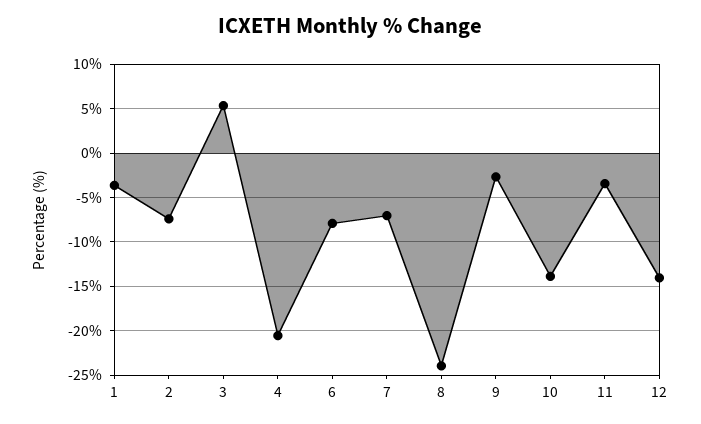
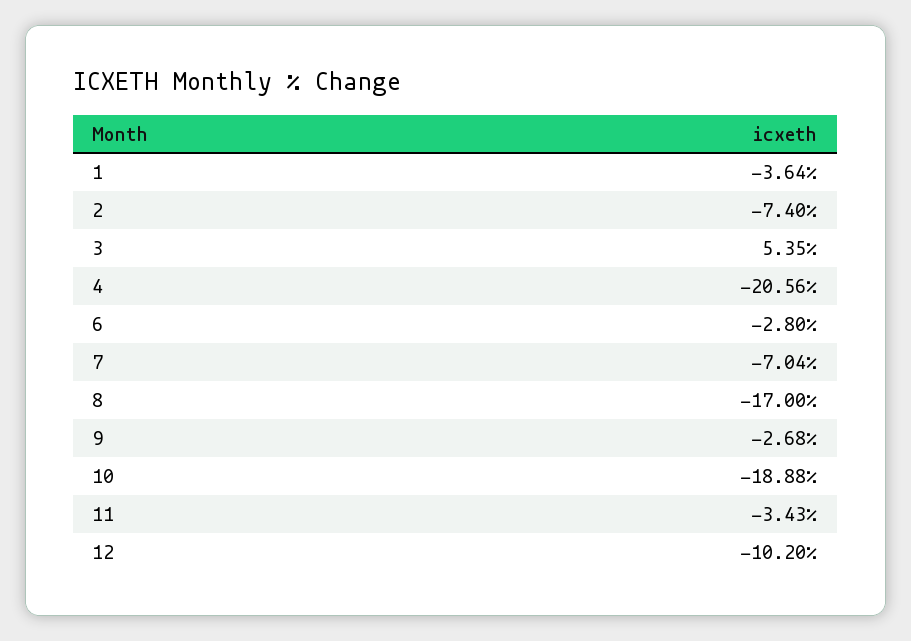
6: -8 -> -2.8
8: -24 -> -17
10: -14 -> -18.88
12: -14 -> -10.2

